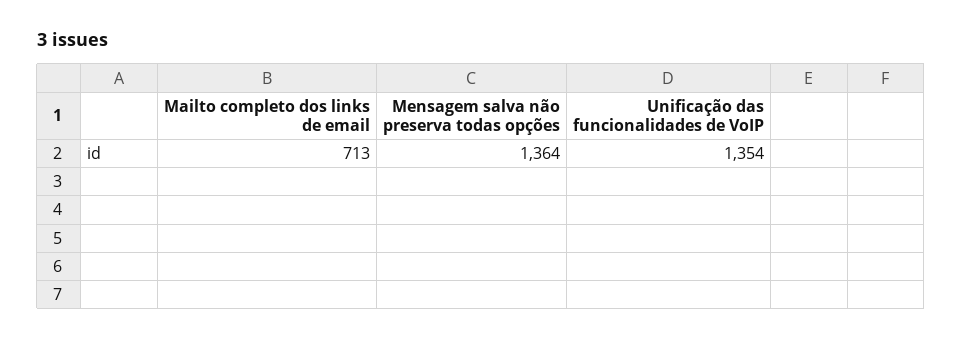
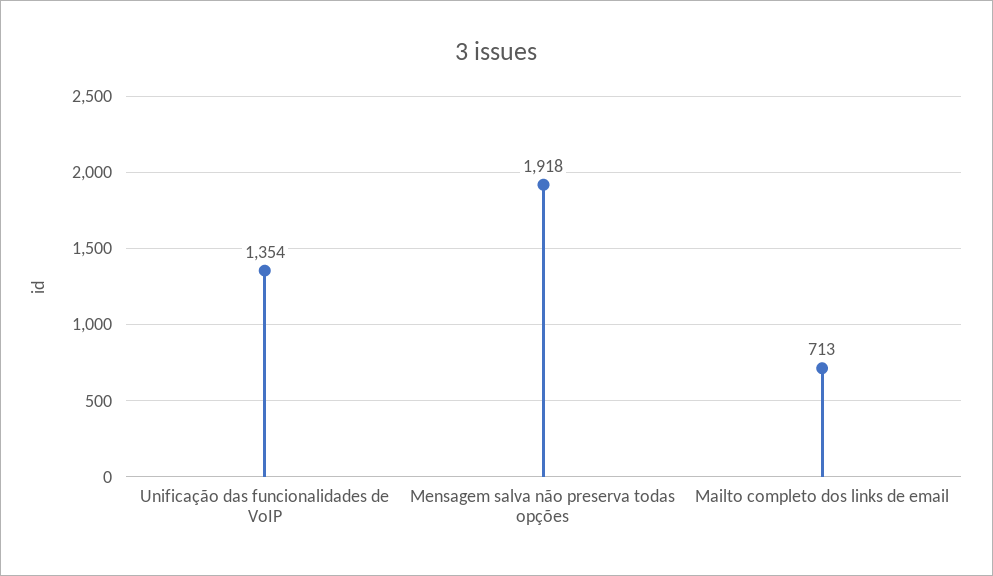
Mensagem salva não preserva todas opções: 1364 -> 1918

